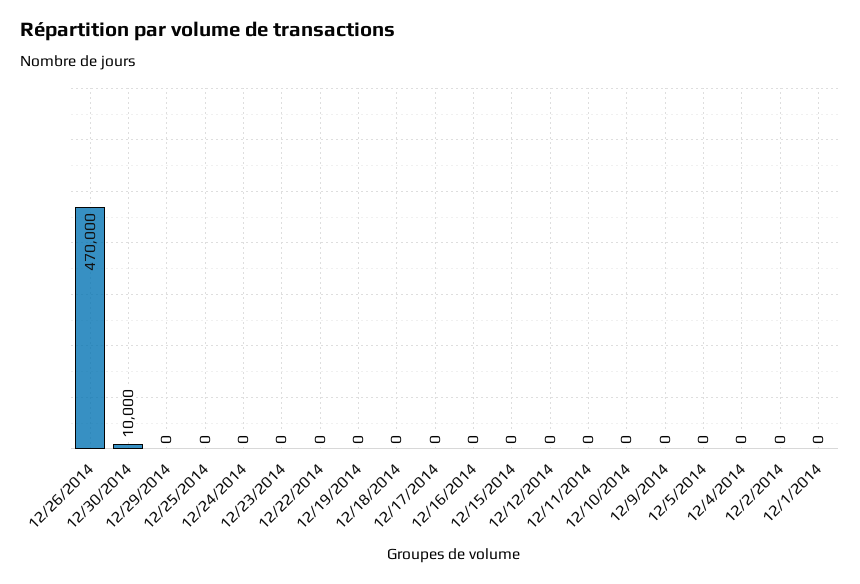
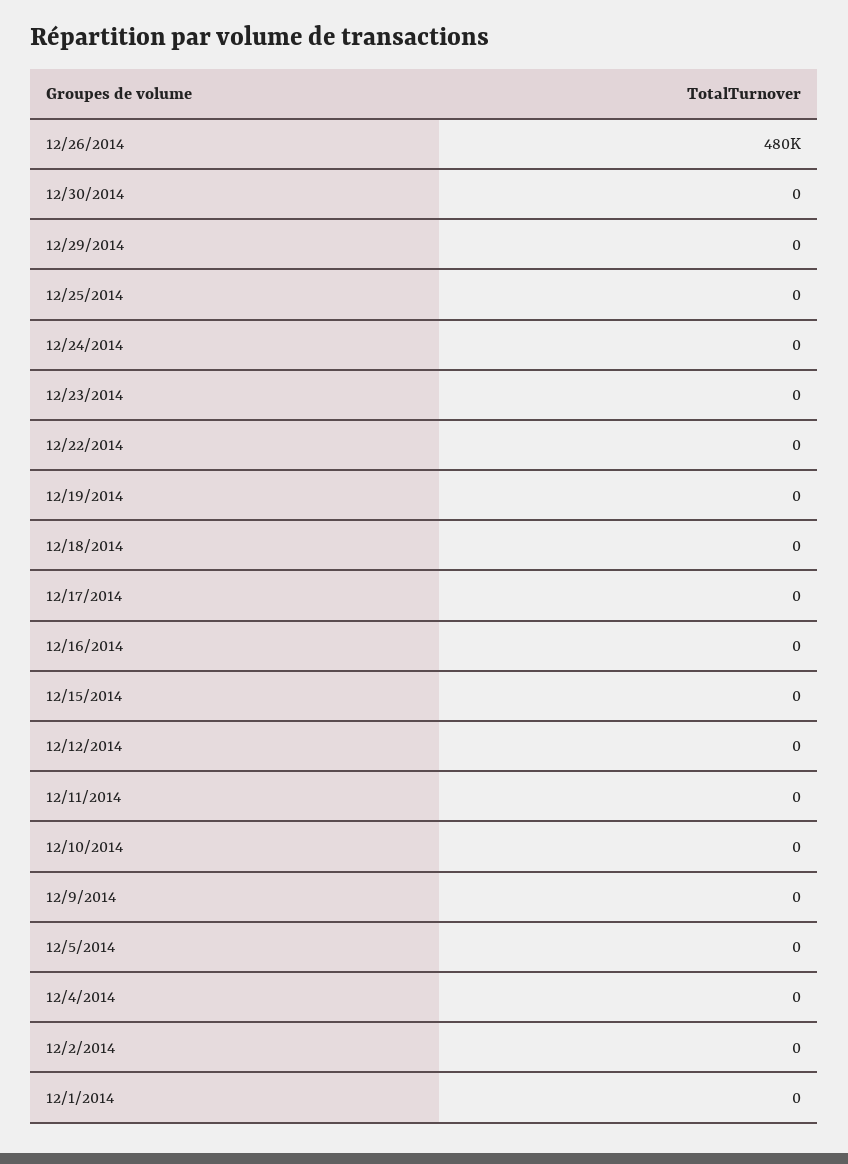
12/26/2014: 470000 -> 480000
12/30/2014: 10000 -> 0

